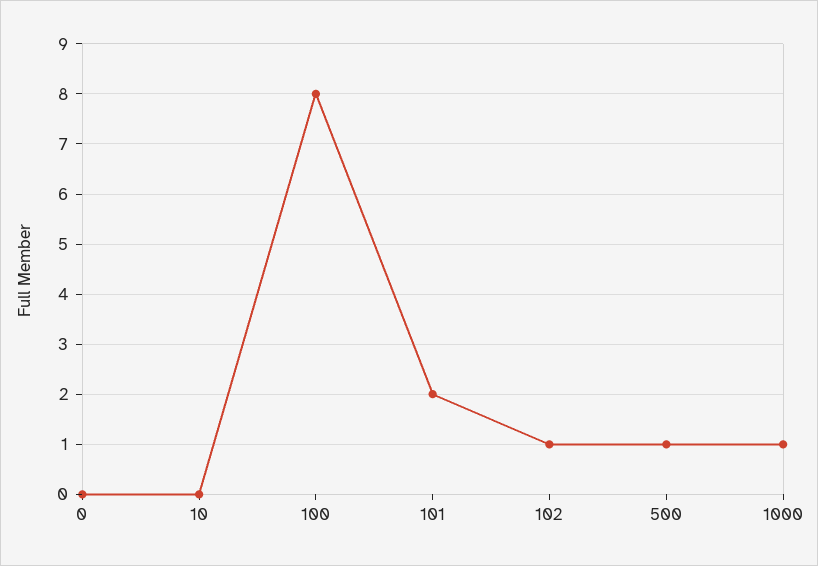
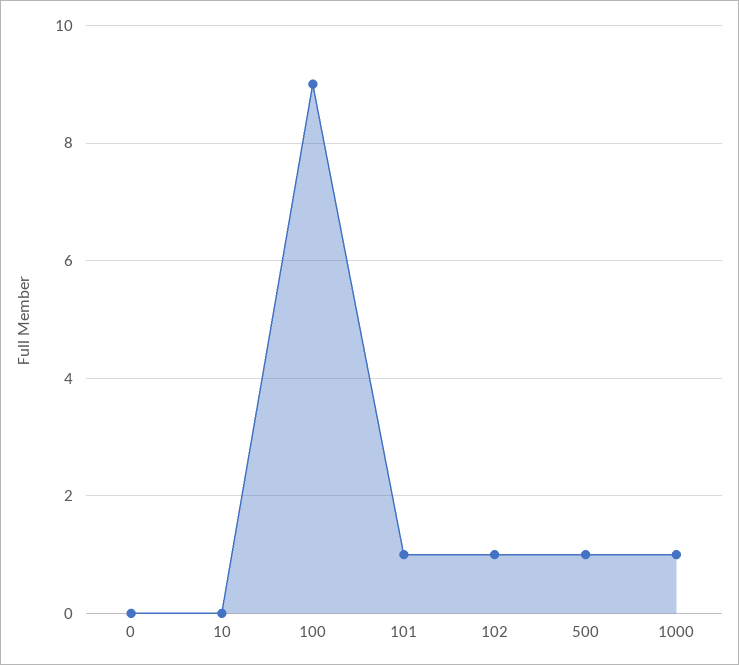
100: 8 -> 9
101: 2 -> 1

